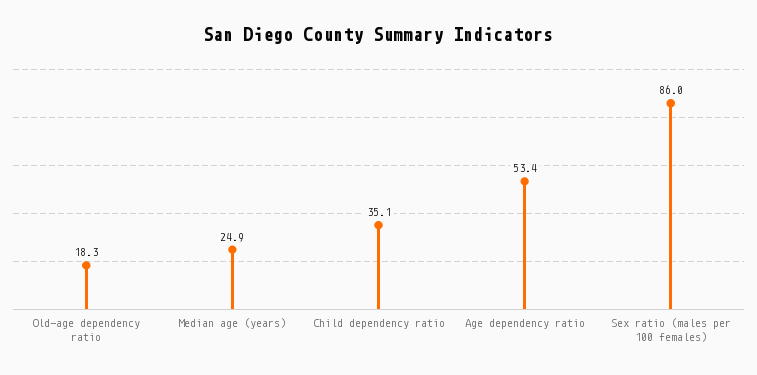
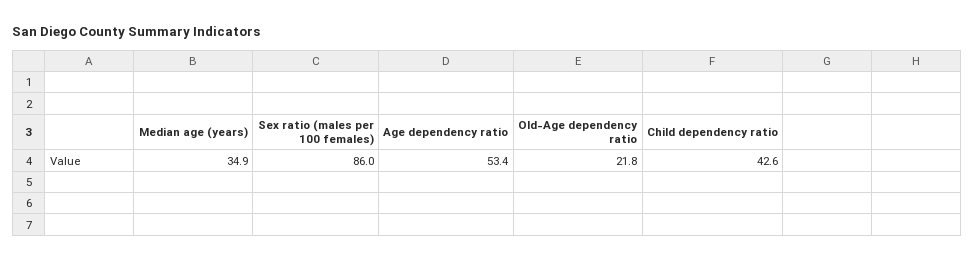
Old-age dependency ratio: 18.3 -> 21.8
Median age (years): 24.9 -> 34.9
Child dependency ratio: 35.1 -> 42.6

